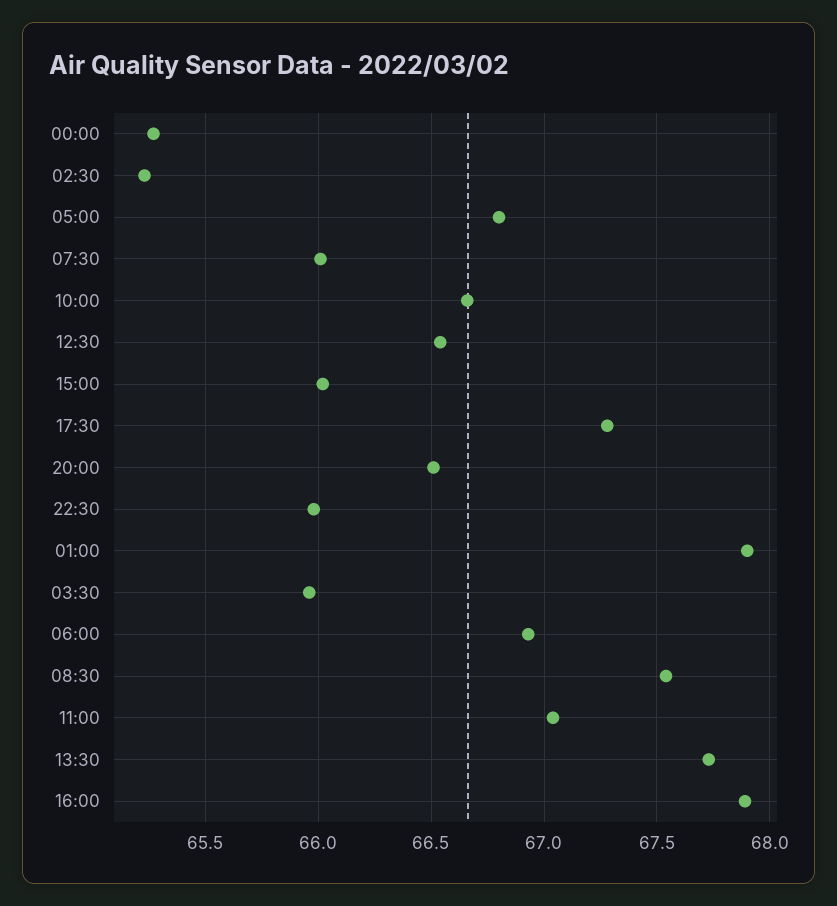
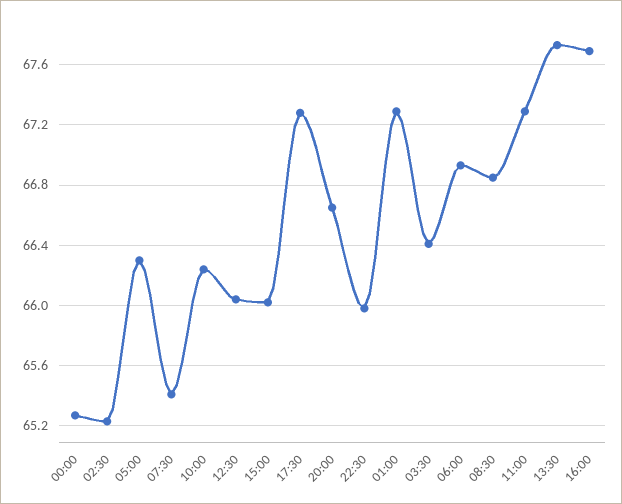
05:00: 66.8 -> 66.3
07:30: 66 -> 65.4
10:00: 66.65 -> 66.25
12:30: 66.55 -> 66.05
20:00: 66.5 -> 66.65
01:00: 67.9 -> 67.3
03:30: 65.95 -> 66.4
08:30: 67.55 -> 66.85
11:00: 67.05 -> 67.3
16:00: 67.9 -> 67.7

